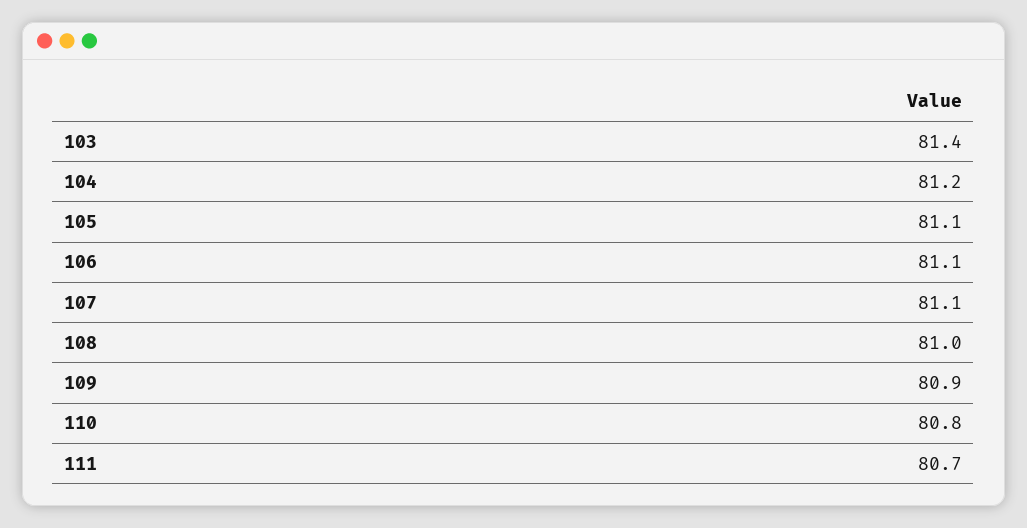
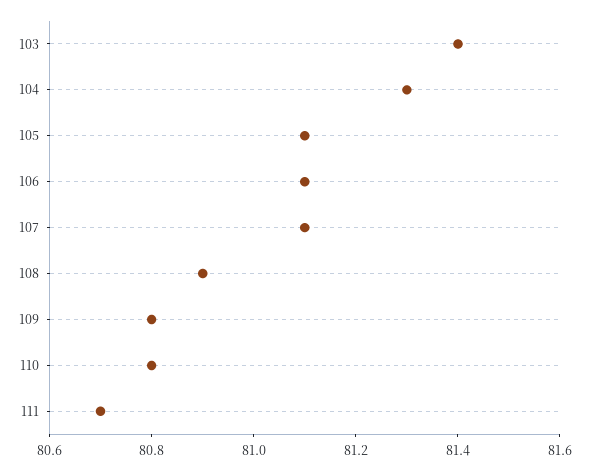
104: 81.2 -> 81.3
108: 81 -> 80.9
109: 80.9 -> 80.8

